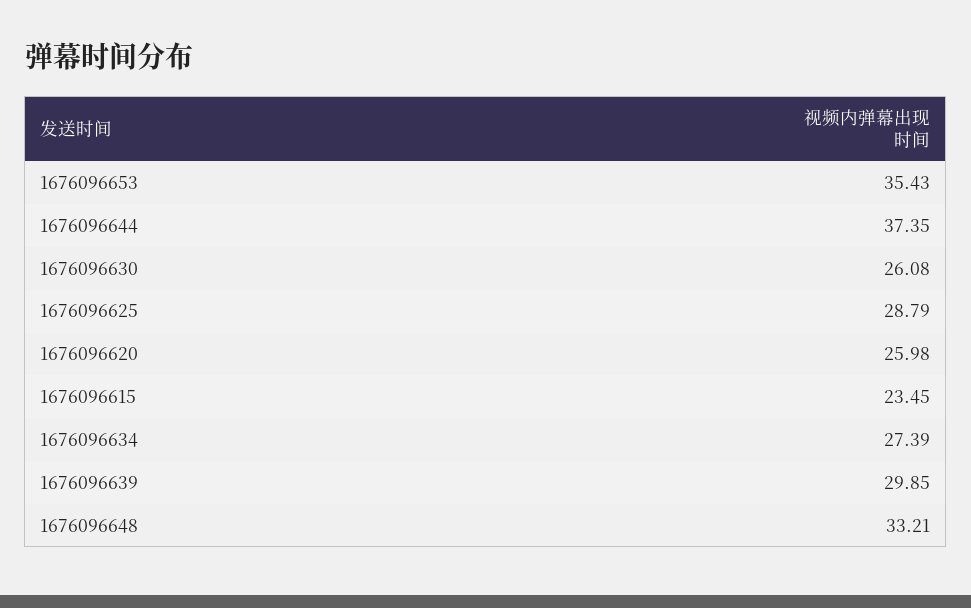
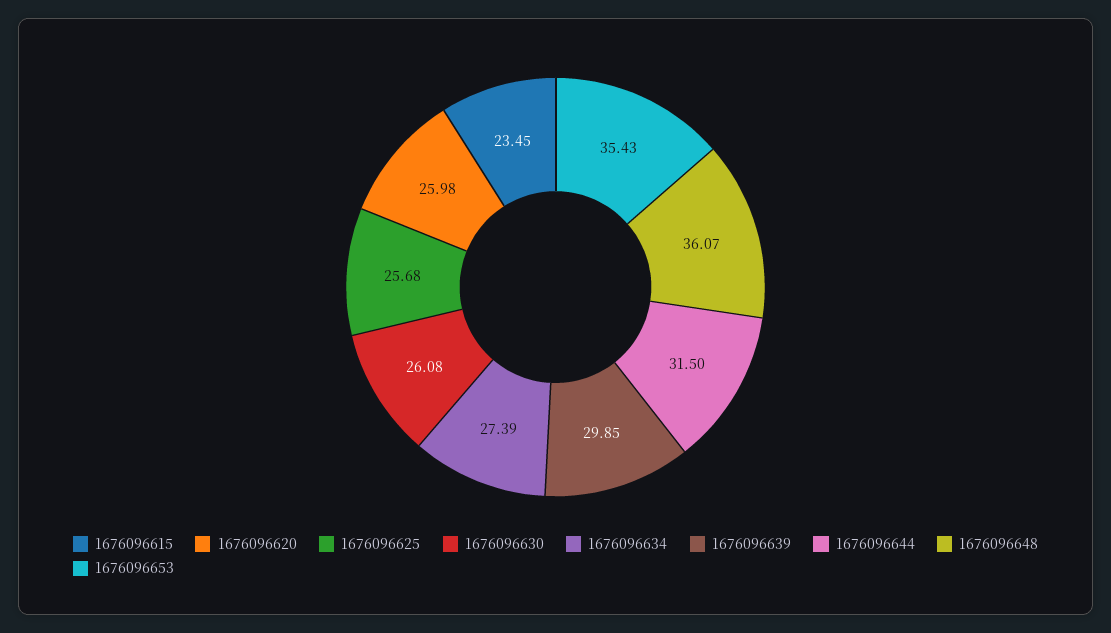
1676096644: 37.35 -> 31.5
1676096625: 28.79 -> 25.68
1676096648: 33.21 -> 36.07

